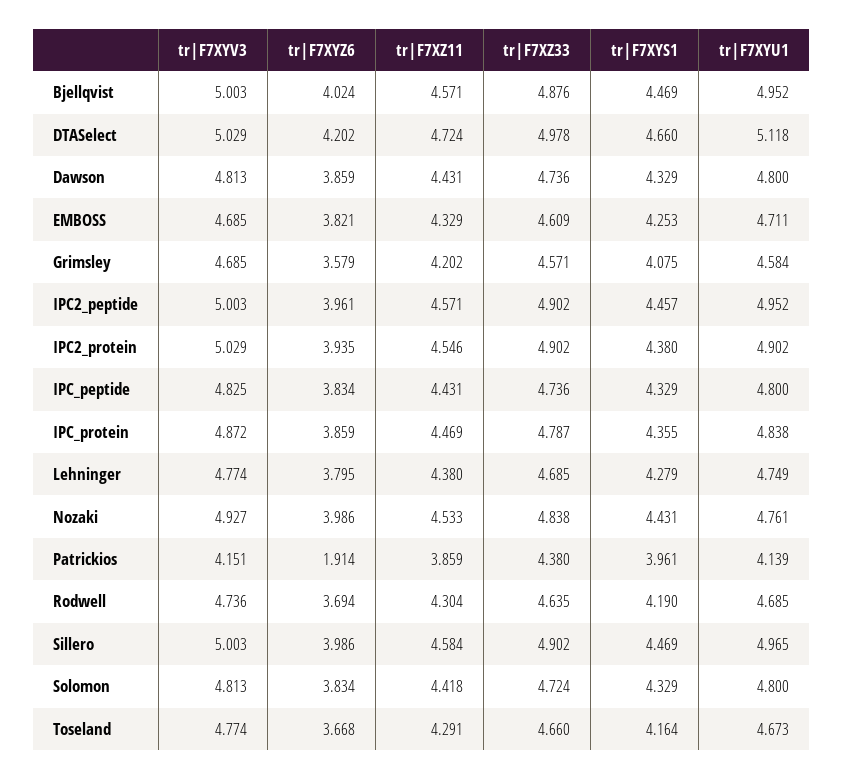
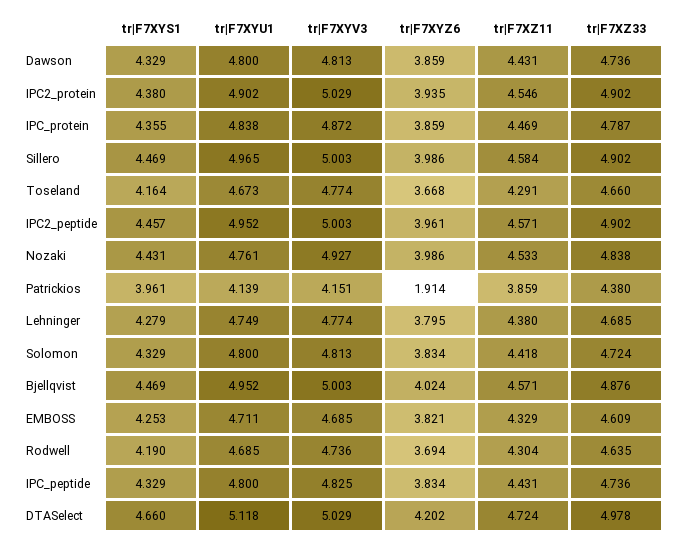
tr|F7XYV3, Grimsley: 4.685 -> none
tr|F7XYZ6, Grimsley: 3.579 -> none
tr|F7XZ11, Grimsley: 4.202 -> none
tr|F7XZ33, Grimsley: 4.571 -> none
tr|F7XYS1, Grimsley: 4.075 -> none
tr|F7XYU1, Grimsley: 4.584 -> none

